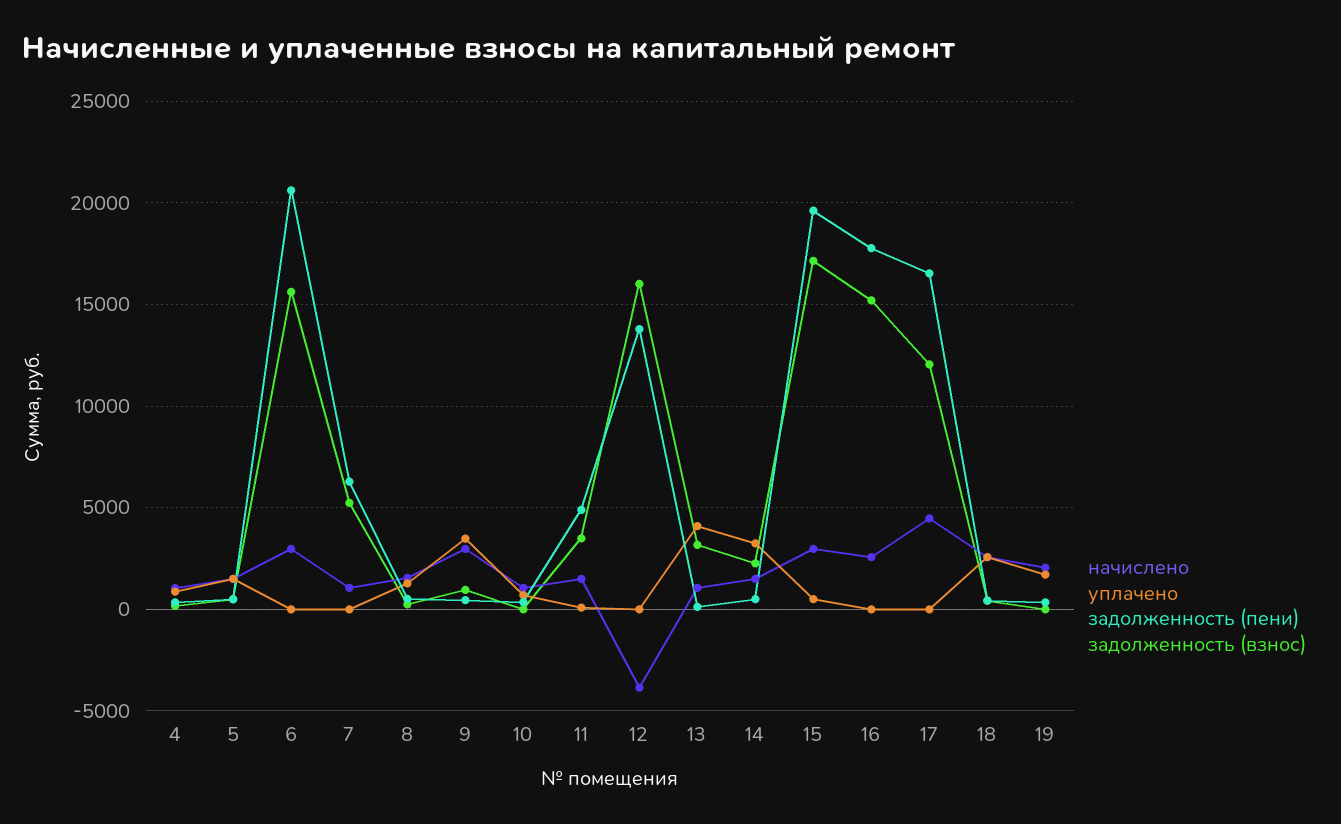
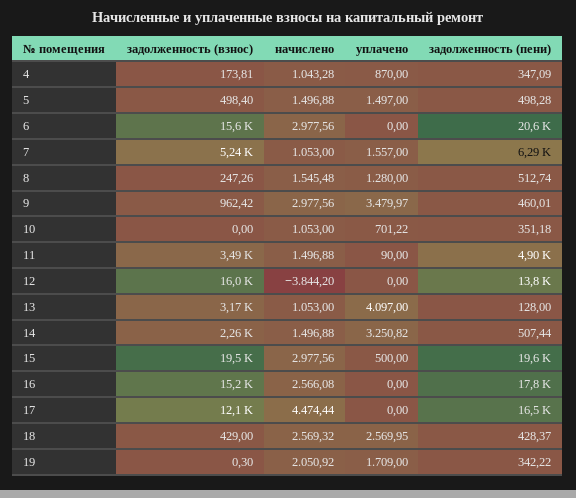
уплачено, 7: 0 -> 1557
задолженность (взнос), 15: 17000 -> 19500

